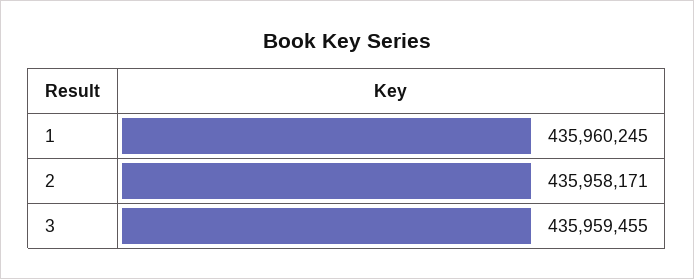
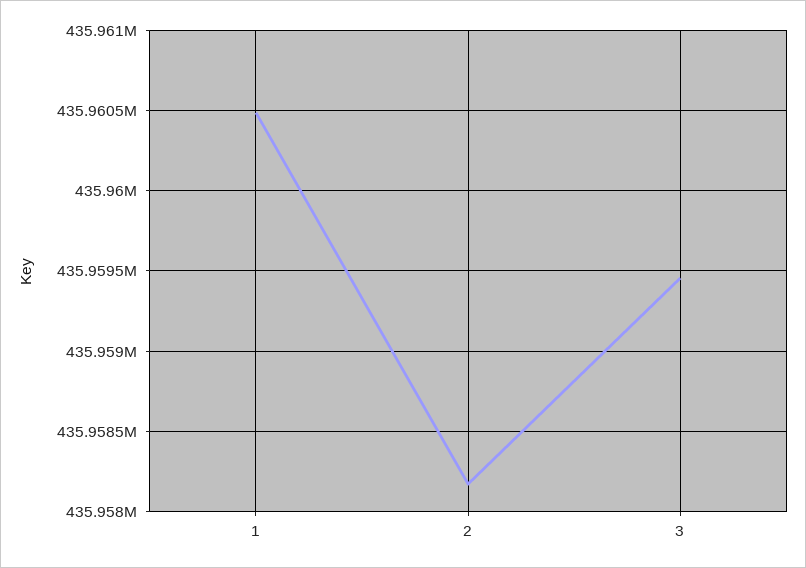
1: 435960245 -> 435960500

